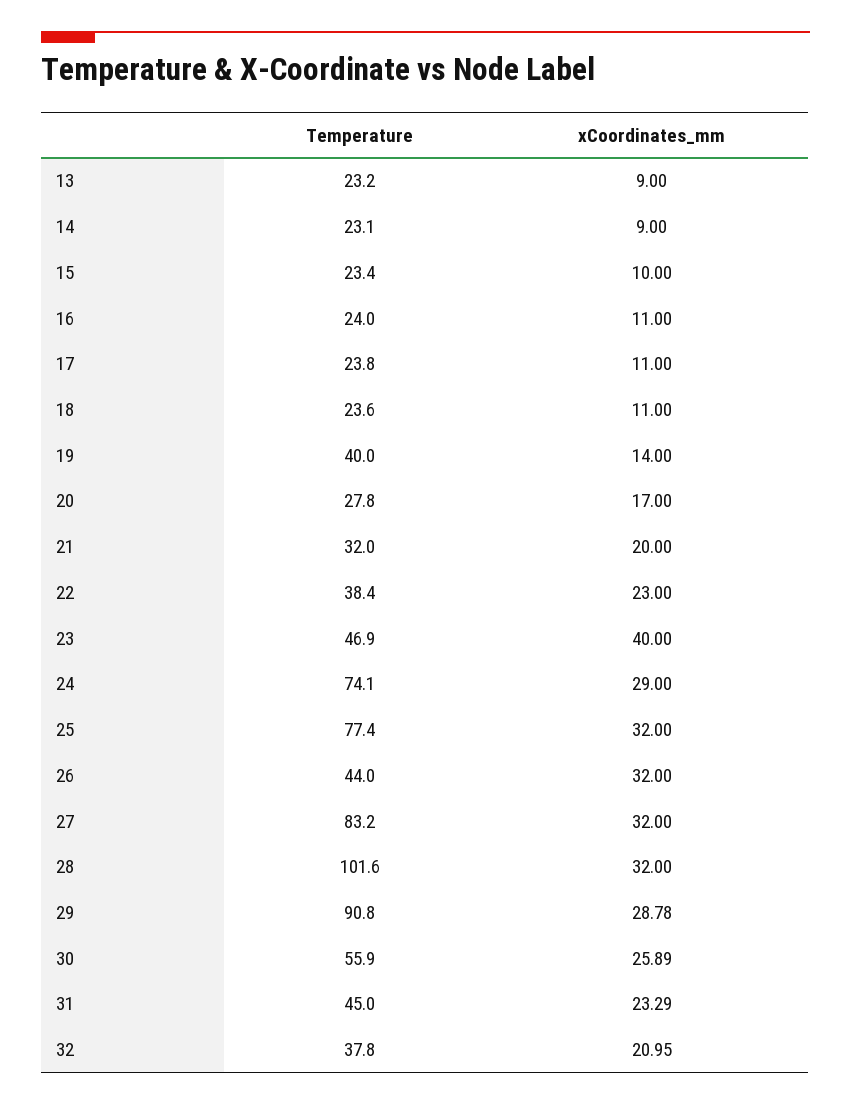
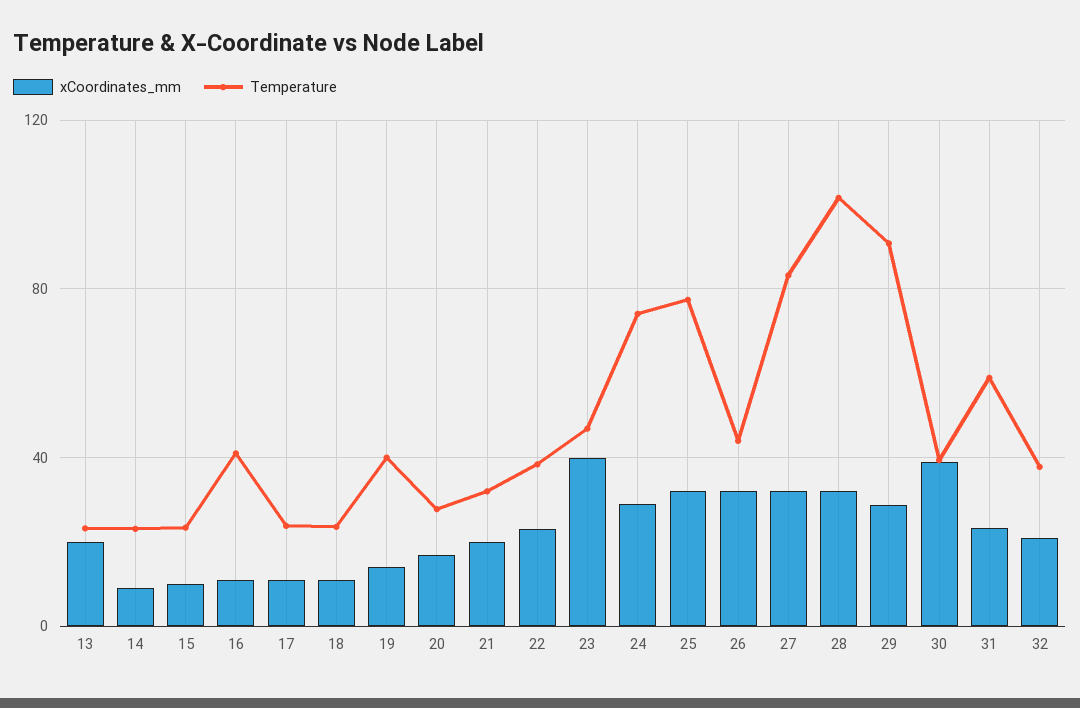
xCoordinates_mm, 13: 9 -> 20
Temperature, 16: 24 -> 40
Temperature, 30: 55.9 -> 40
xCoordinates_mm, 30: 25.89 -> 40
Temperature, 31: 45 -> 60

